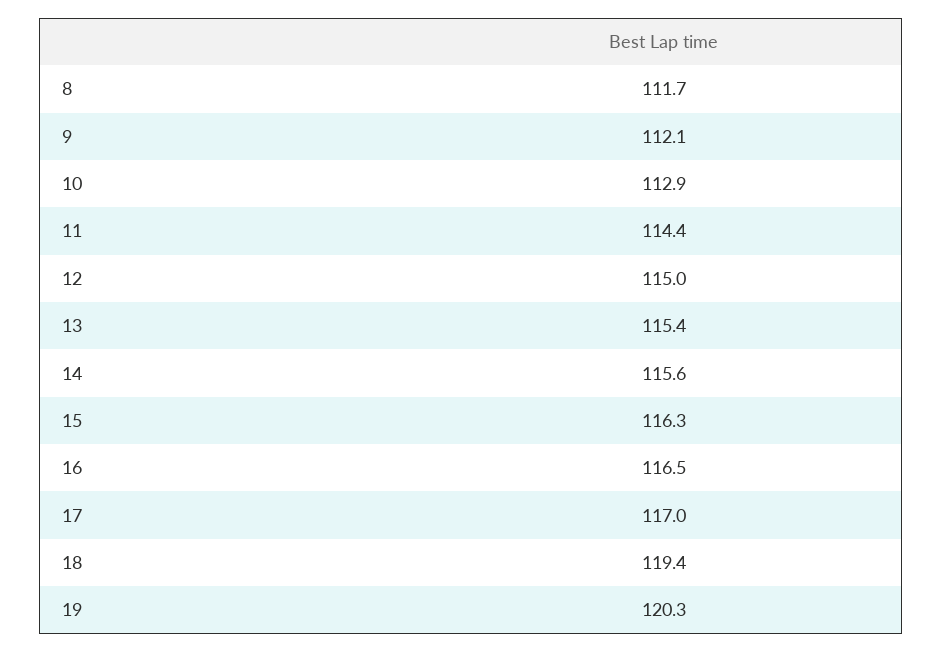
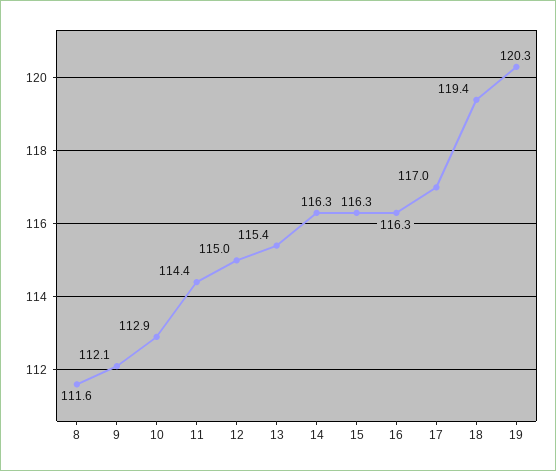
8: 111.7 -> 111.6
14: 115.6 -> 116.3
16: 116.5 -> 116.3

